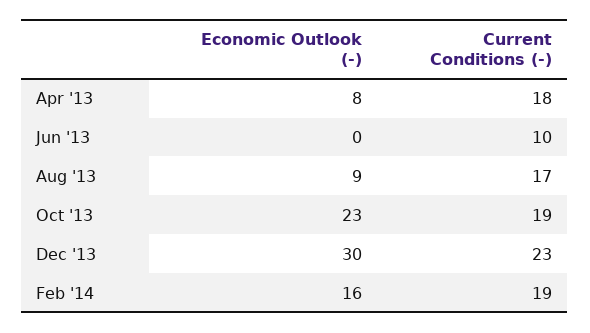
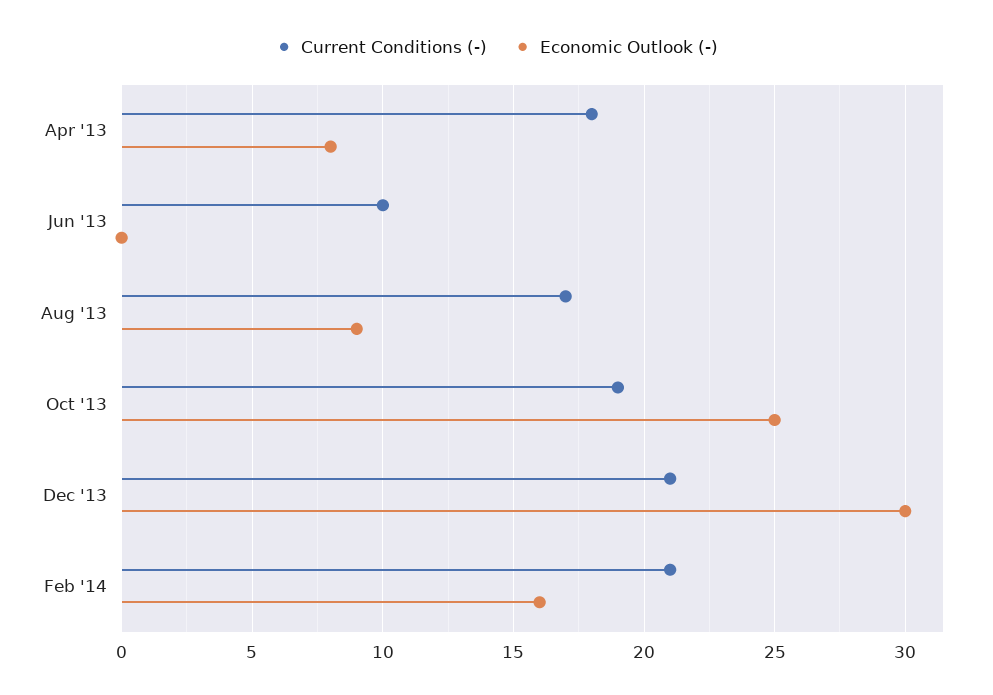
Economic Outlook (-), Oct '13: 23 -> 25
Current Conditions (-), Dec '13: 23 -> 21
Current Conditions (-), Feb '14: 19 -> 21

